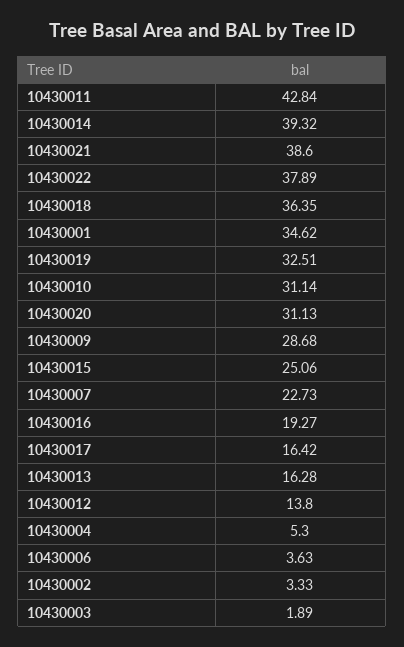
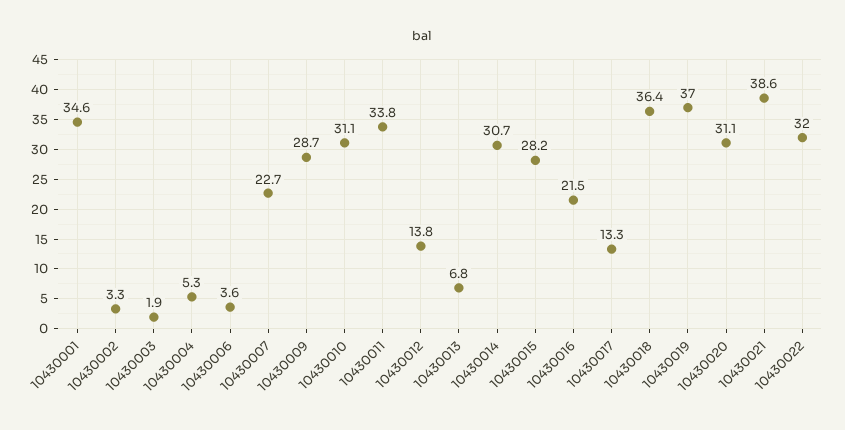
10430011: 42.84 -> 33.8
10430014: 39.32 -> 30.7
10430022: 37.89 -> 32
10430019: 32.51 -> 37
10430015: 25.06 -> 28.2
10430016: 19.27 -> 21.5
10430017: 16.42 -> 13.3
10430013: 16.28 -> 6.8

